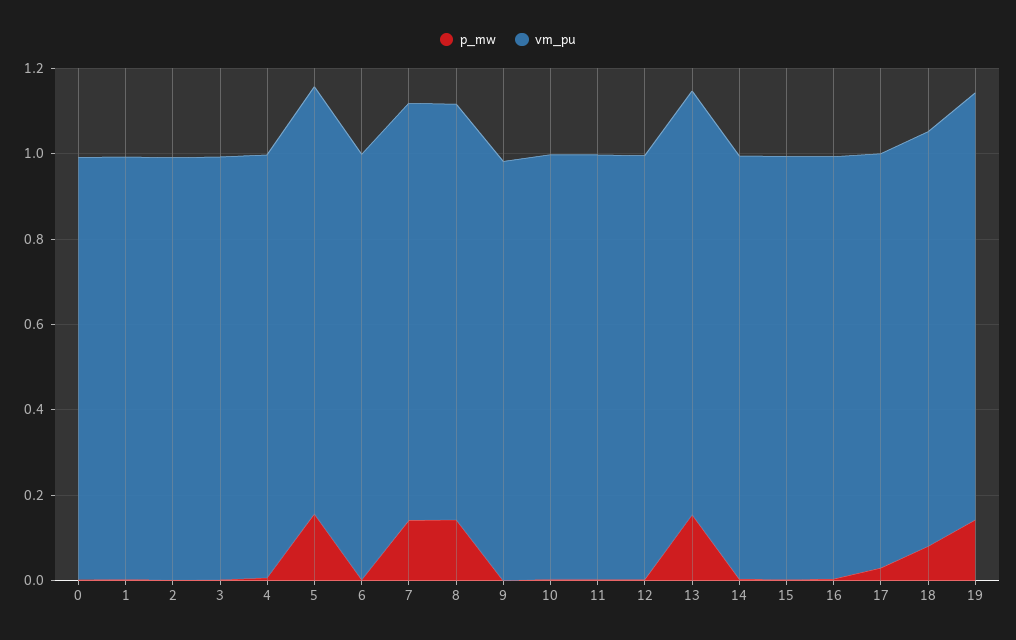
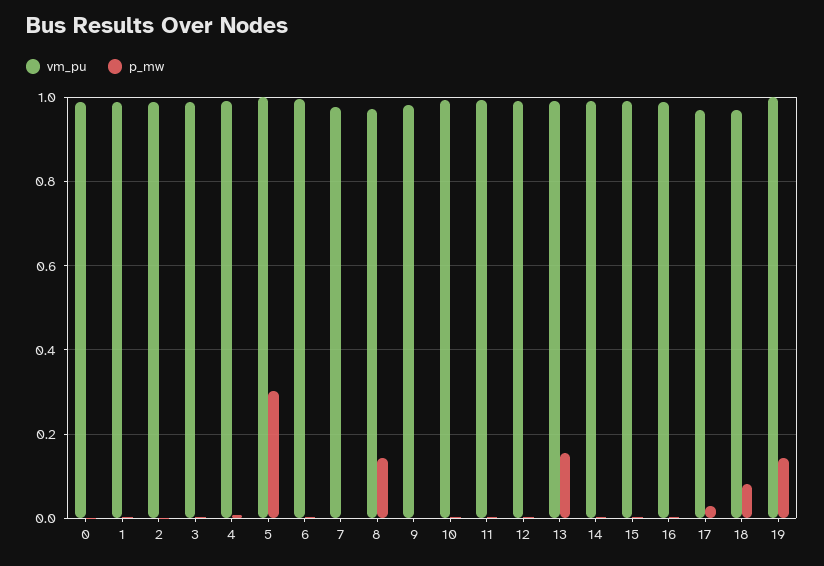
p_mw, 5: 0.15 -> 0.3
p_mw, 7: 0.15 -> 0

